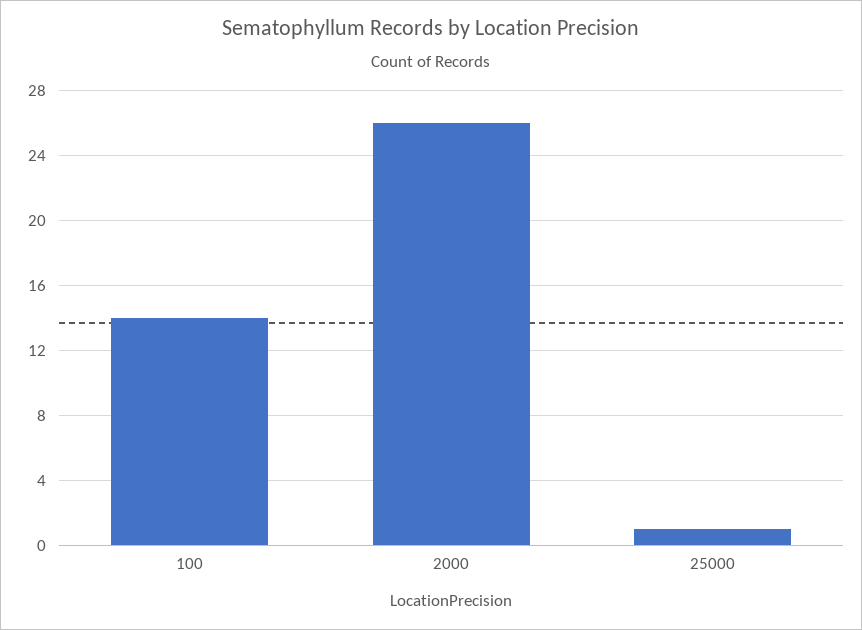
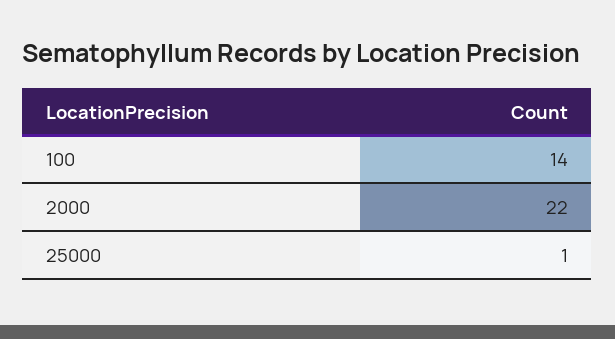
2000: 26 -> 22

